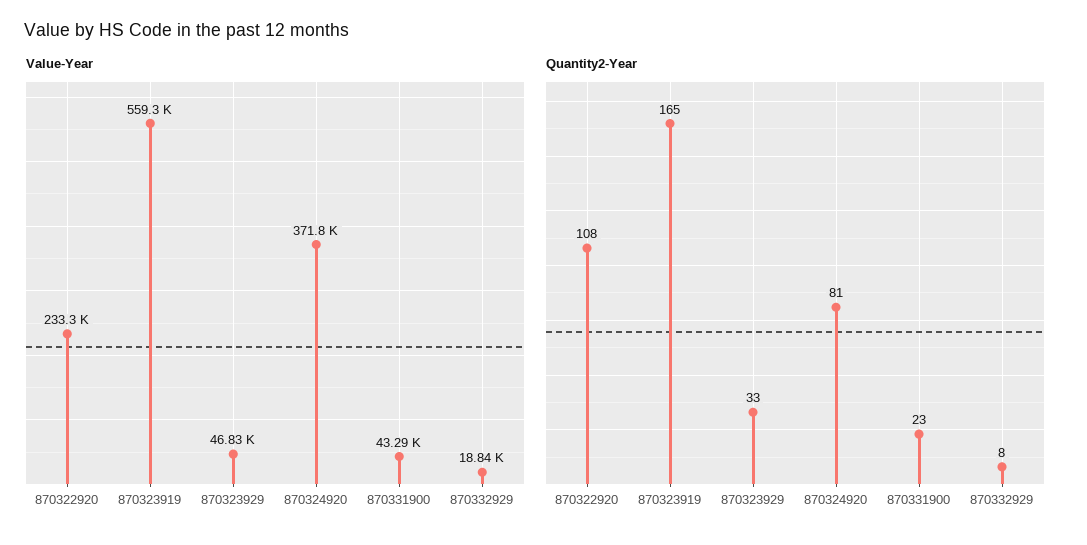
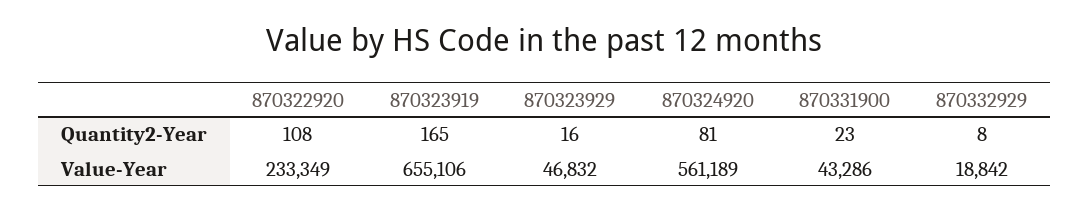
Value-Year, 870323919: 559300 -> 655106
Value-Year, 870324920: 371800 -> 561189
Quantity2-Year, 870323929: 33 -> 16

